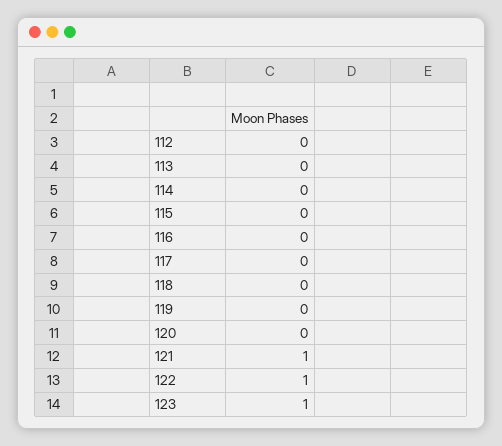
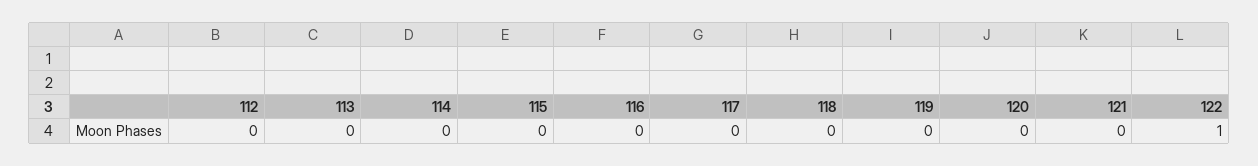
121: 1 -> 0
123: 1 -> none

